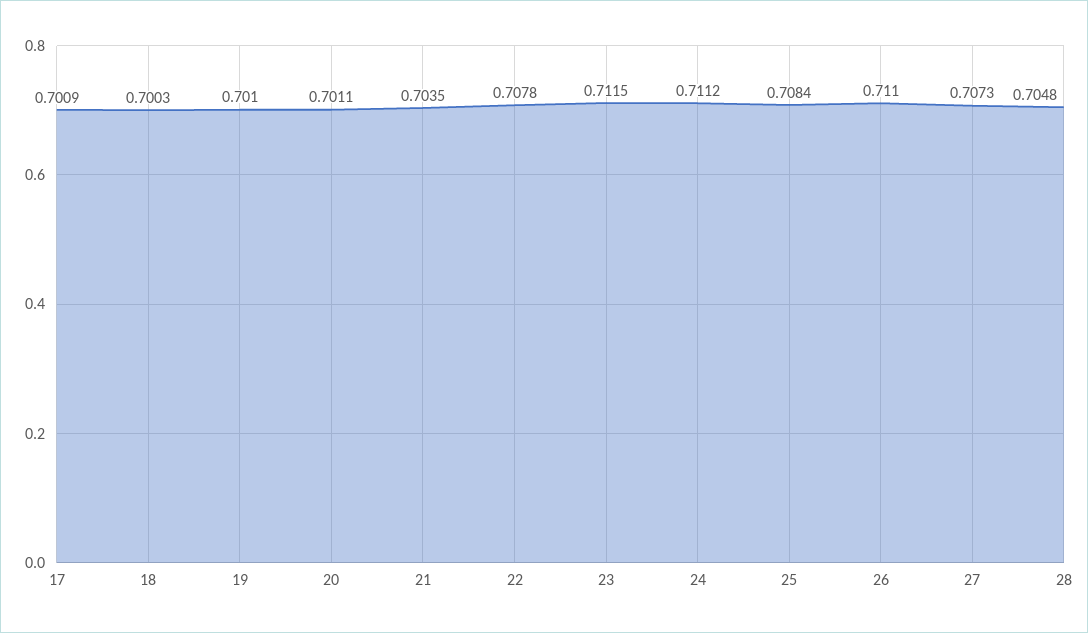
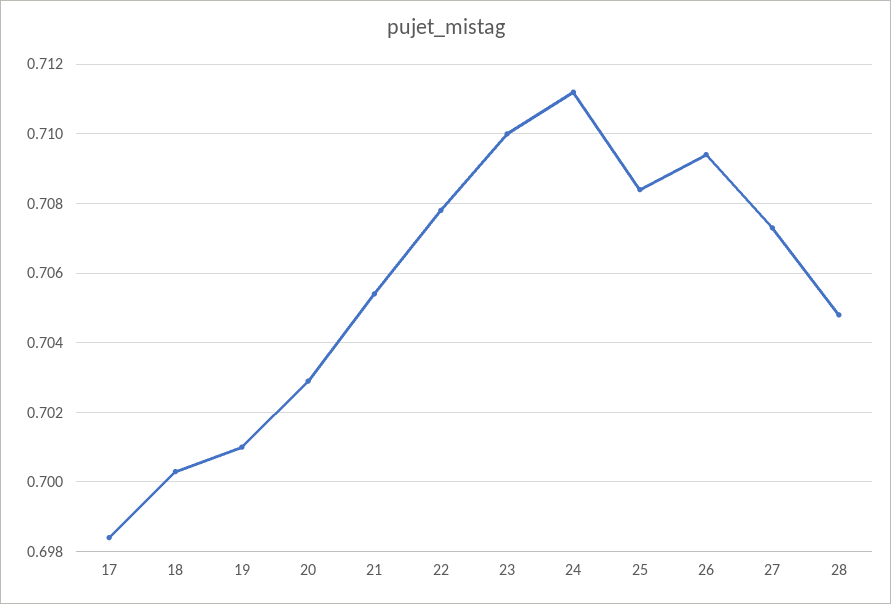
17: 0.7009 -> 0.6985
20: 0.7011 -> 0.703
21: 0.7035 -> 0.7055
23: 0.7115 -> 0.71
26: 0.711 -> 0.7095

